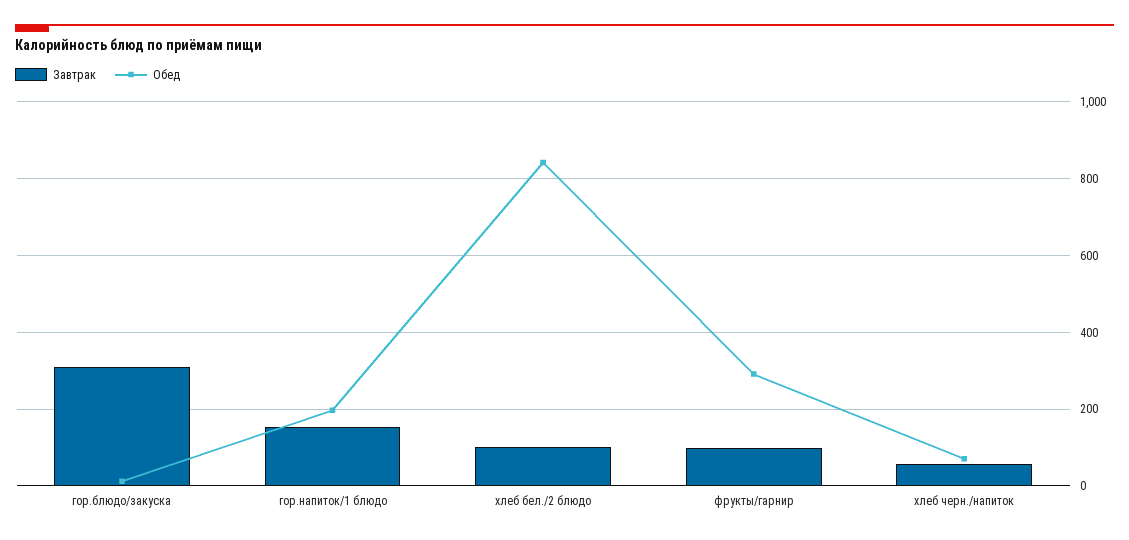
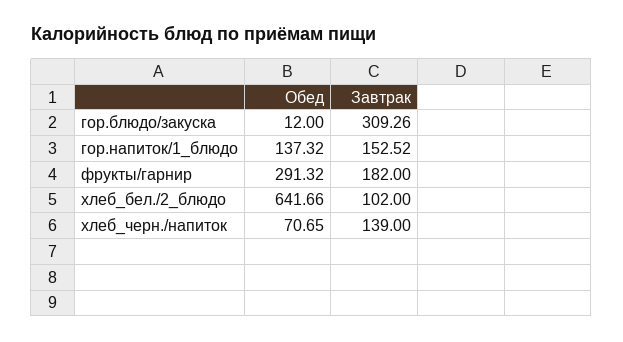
Обед, гор.напиток/1 блюдо: 200 -> 137.32
Обед, хлеб бел./2 блюдо: 840 -> 641.66
Завтрак, фрукты/гарнир: 100 -> 182
Завтрак, хлеб черн./напиток: 60 -> 139

